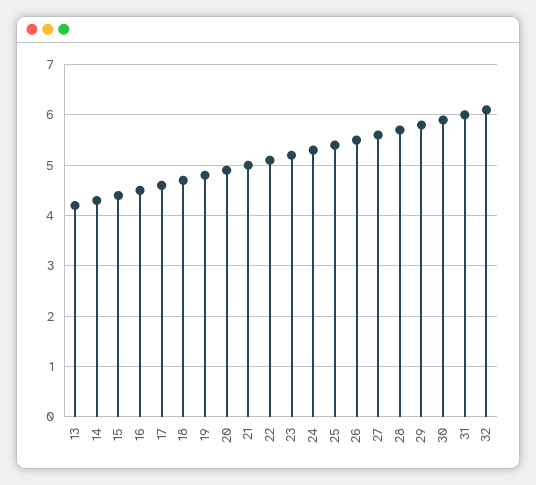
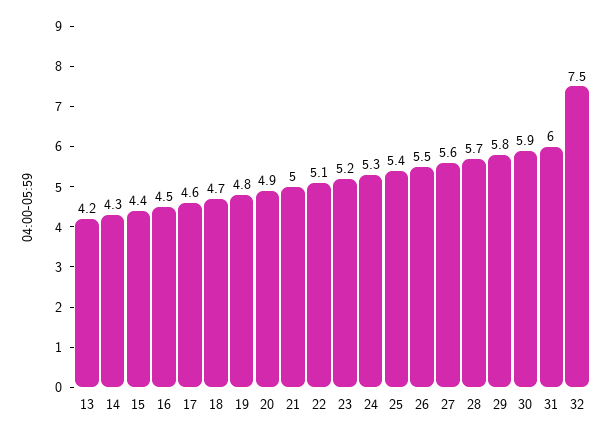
32: 6 -> 7.5

